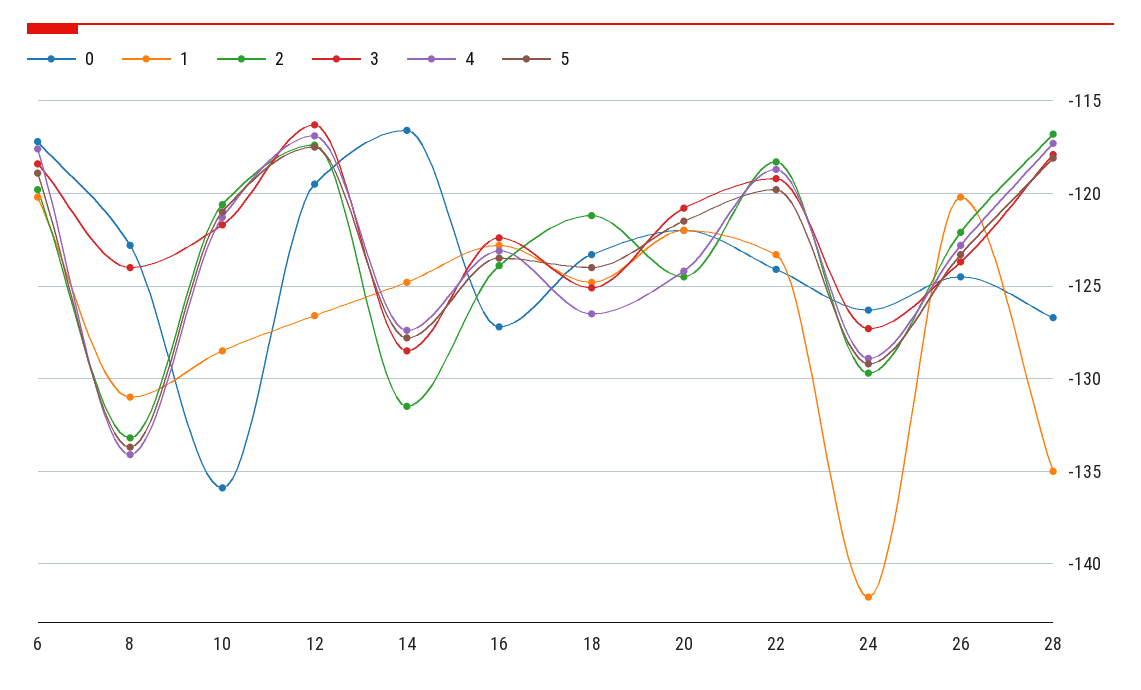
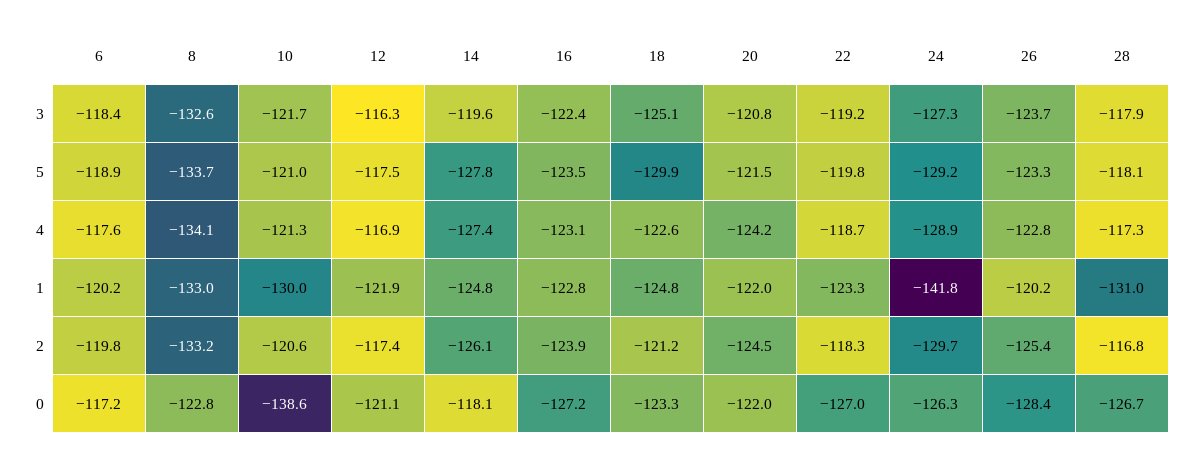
1, 8: -131 -> -133
3, 8: -124 -> -132.6
0, 10: -136 -> -138.6
1, 10: -128.5 -> -130
0, 12: -119.5 -> -121.1
1, 12: -126.5 -> -121.9
0, 14: -116.5 -> -118.1
2, 14: -131.5 -> -126.1
3, 14: -128.5 -> -119.6
4, 18: -126.5 -> -122.6
5, 18: -124 -> -129.9
0, 22: -124 -> -127
0, 26: -124.5 -> -128.4
2, 26: -122 -> -125.4
1, 28: -135 -> -131

